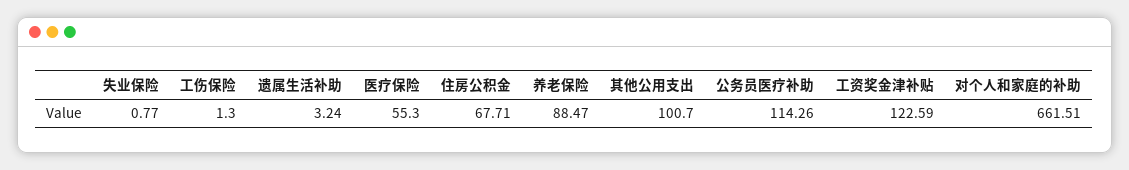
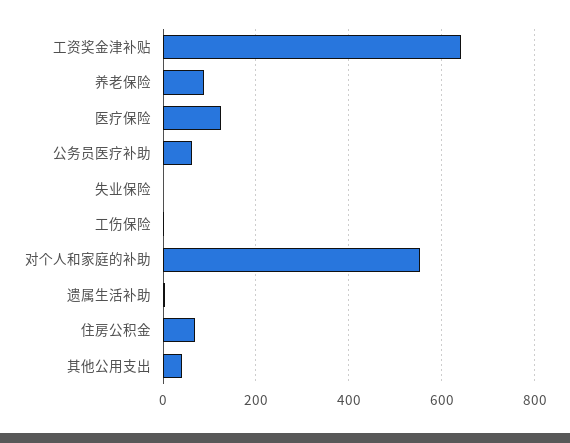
医疗保险: 55.3 -> 120
其他公用支出: 100.7 -> 40
公务员医疗补助: 114.26 -> 60
工资奖金津补贴: 122.59 -> 640
对个人和家庭的补助: 661.51 -> 560

